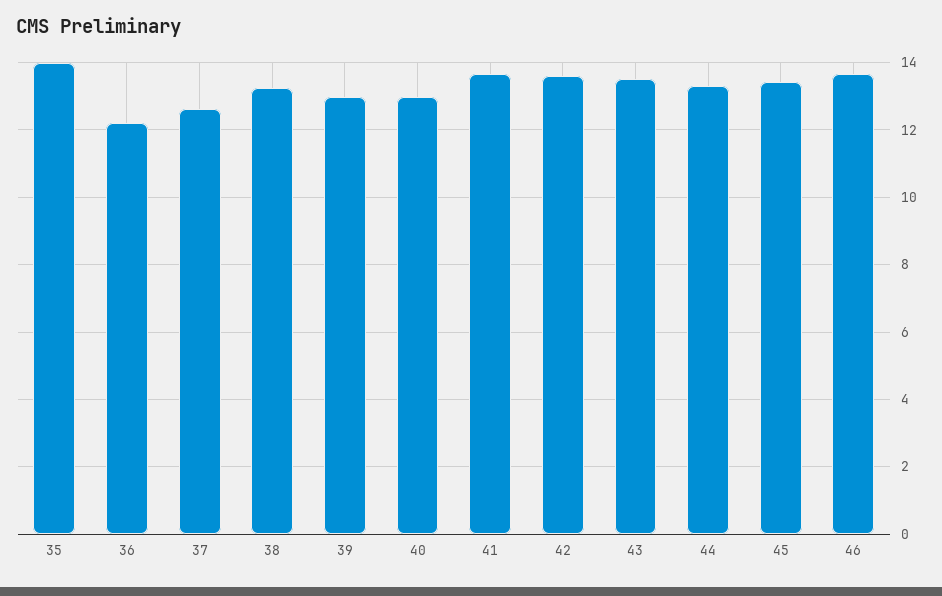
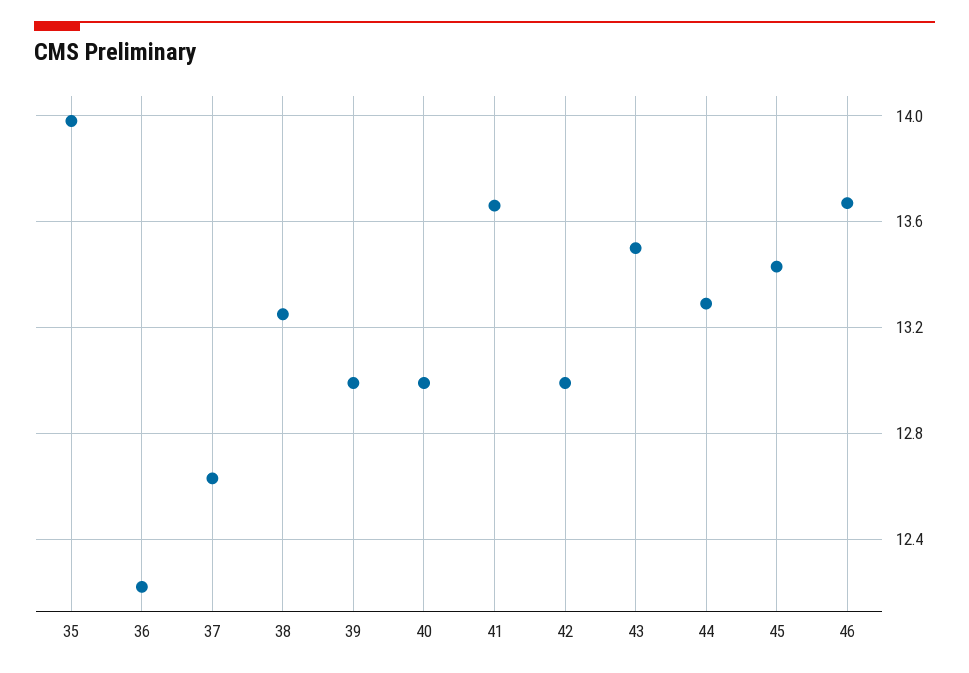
42: 13.6 -> 13

